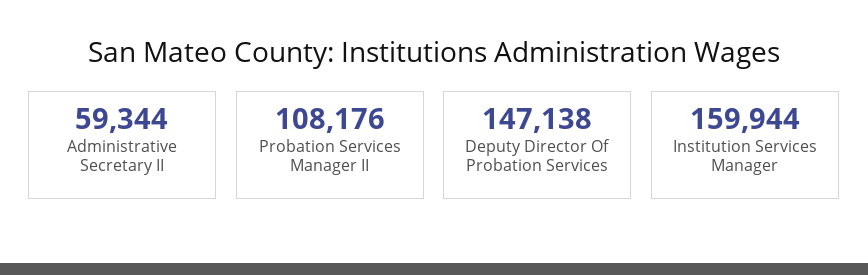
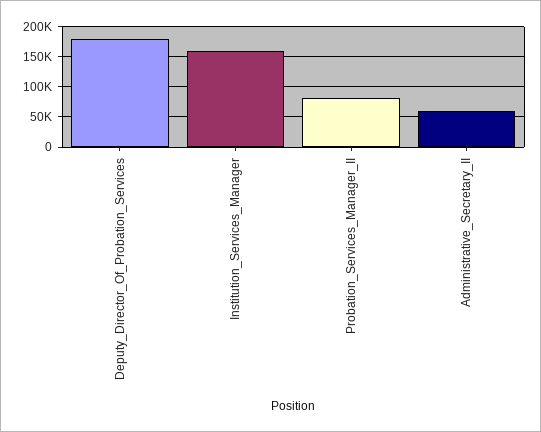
Probation Services Manager II: 108176 -> 80000
Deputy Director Of Probation Services: 147138 -> 180000

